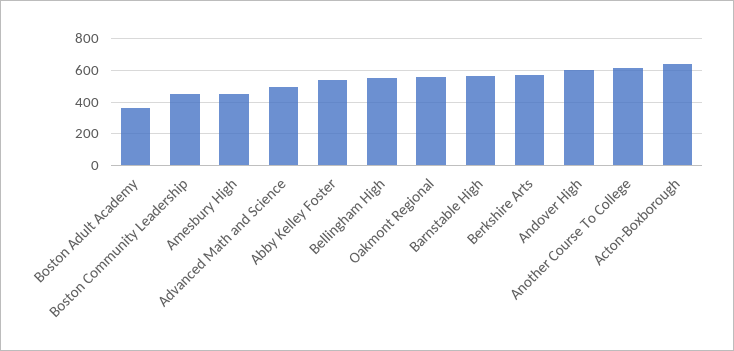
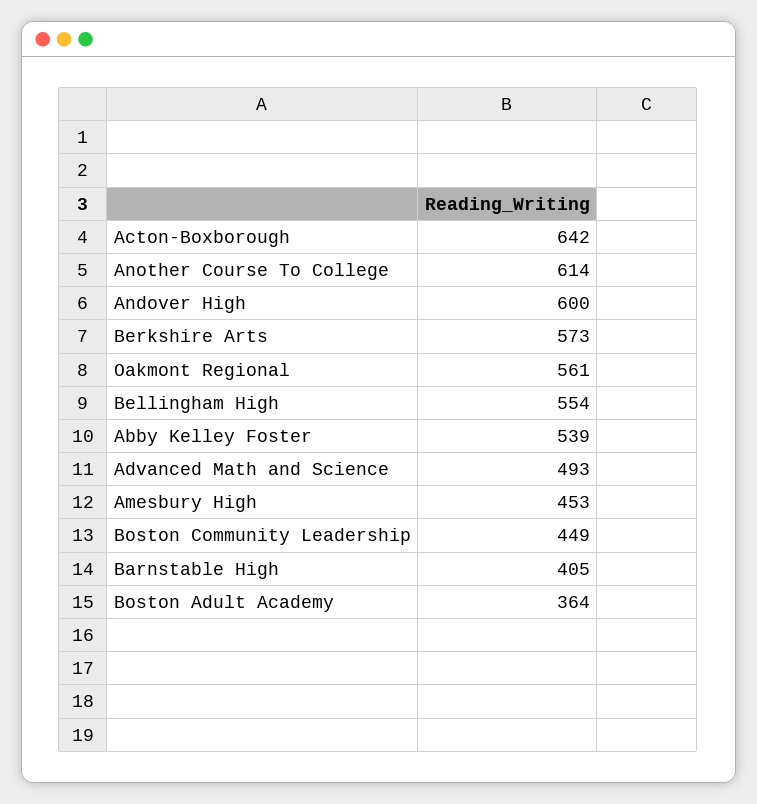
Barnstable High: 550 -> 405

